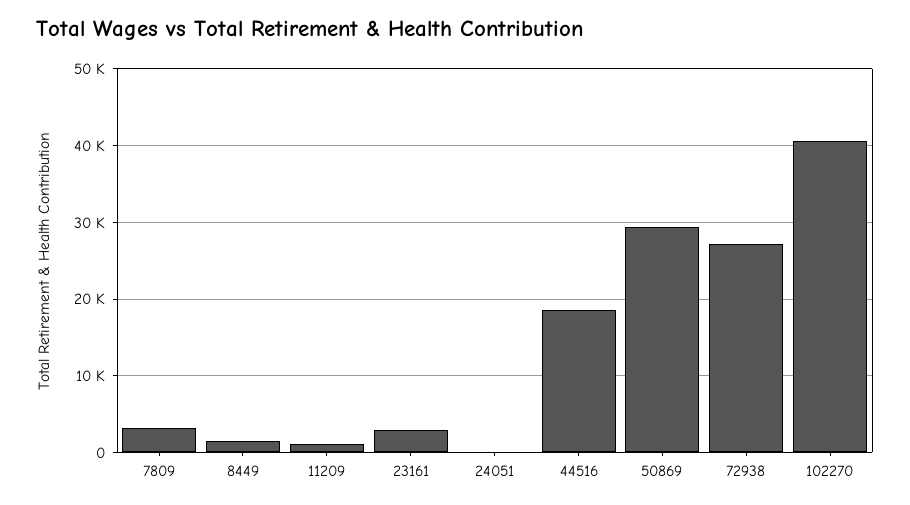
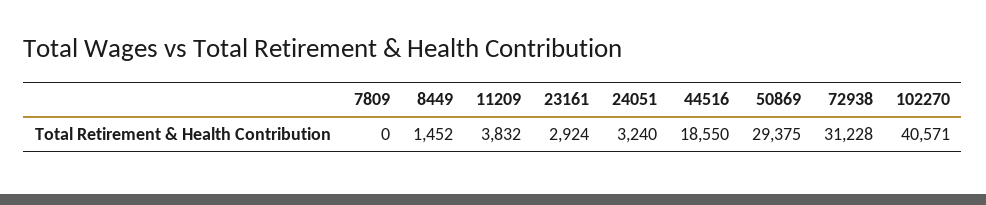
7809: 3000 -> 0
11209: 1000 -> 3832
24051: 0 -> 3240
72938: 27000 -> 31228

